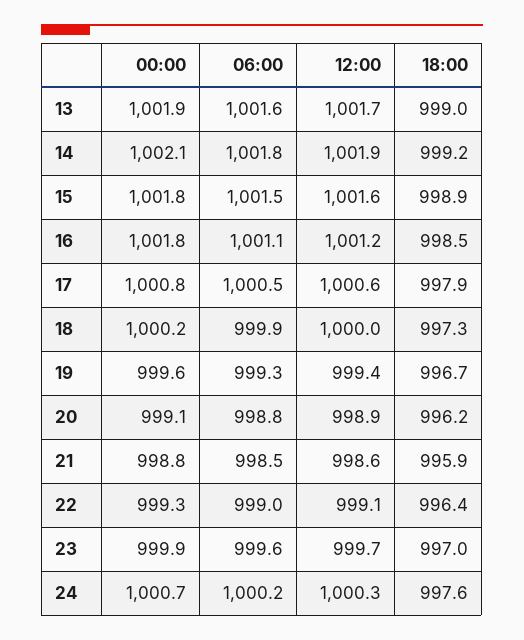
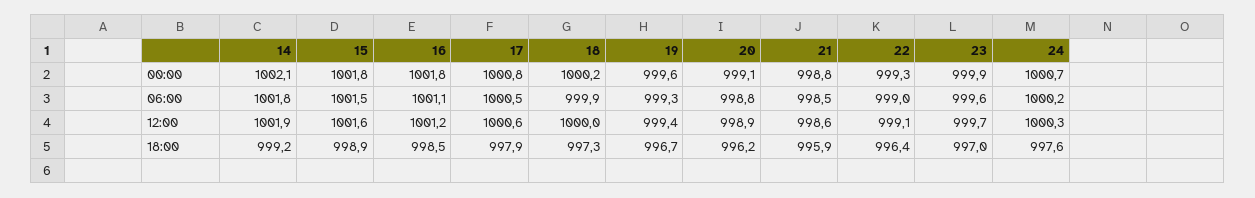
00:00, 13: 1001.9 -> none
06:00, 13: 1001.6 -> none
12:00, 13: 1001.7 -> none
18:00, 13: 999 -> none

